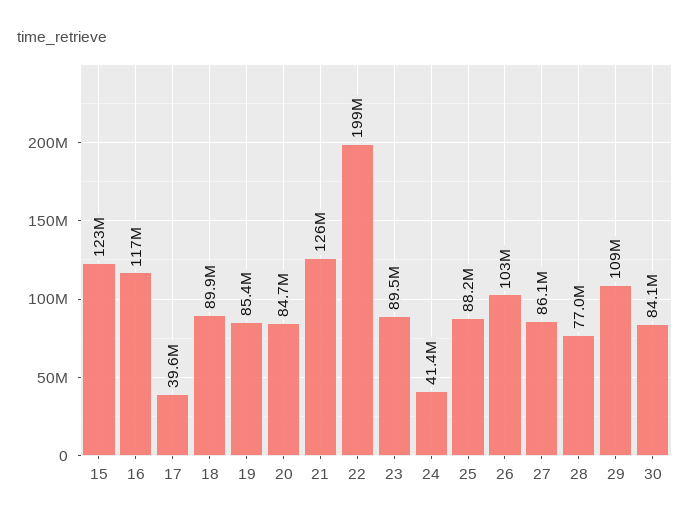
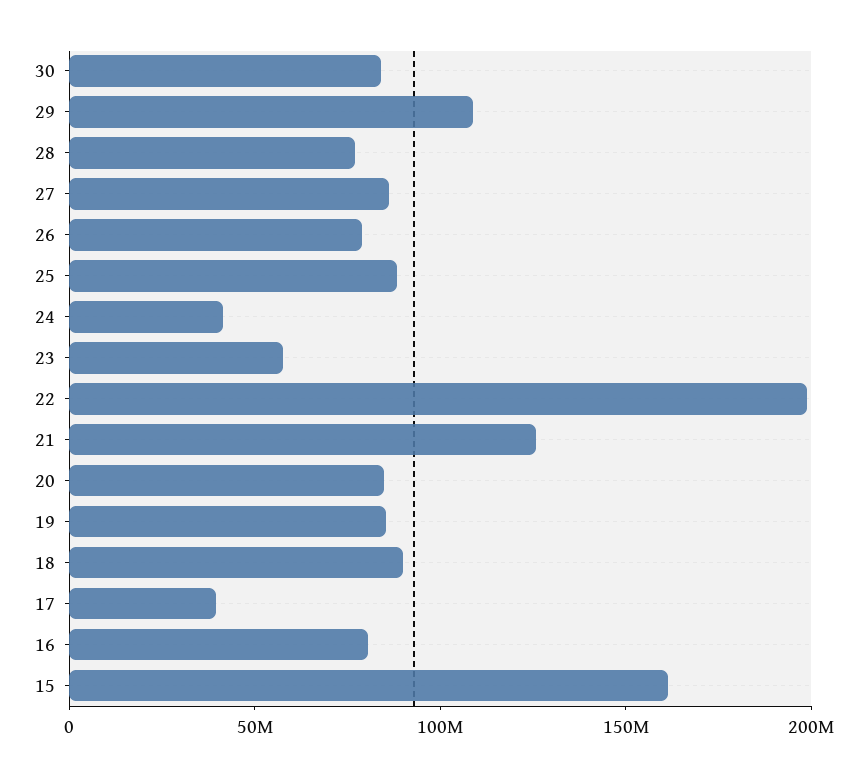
15: 123000000 -> 160000000
16: 117000000 -> 80000000
23: 89500000 -> 60000000
26: 103000000 -> 80000000

